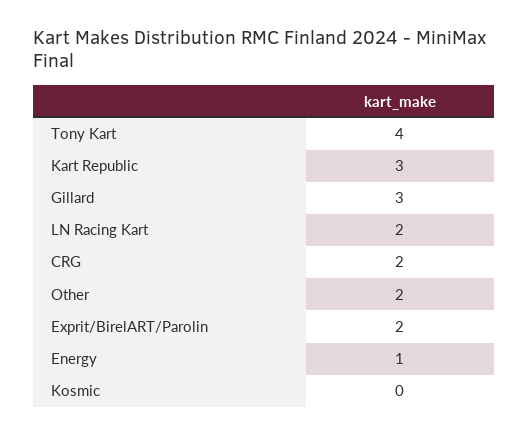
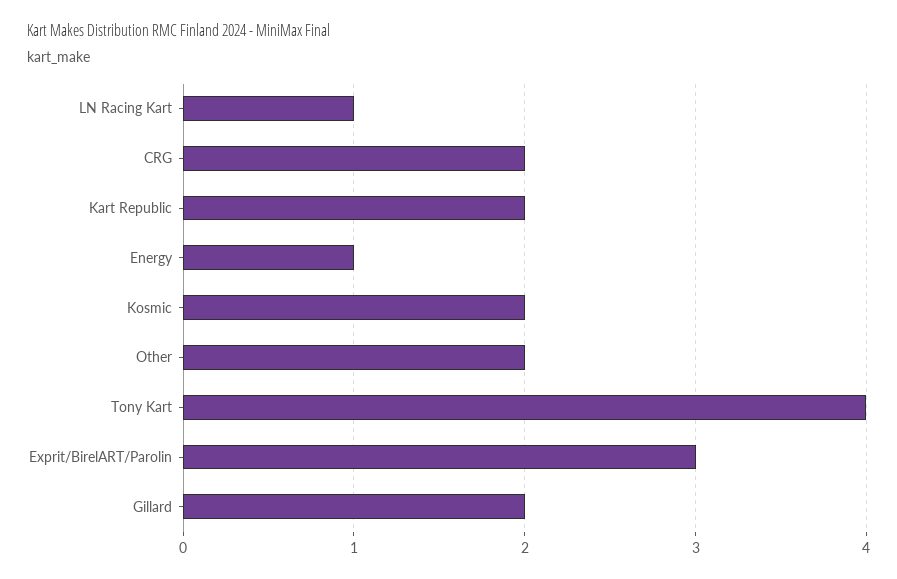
Kart Republic: 3 -> 2
Gillard: 3 -> 2
LN Racing Kart: 2 -> 1
Exprit/BirelART/Parolin: 2 -> 3
Kosmic: 0 -> 2

